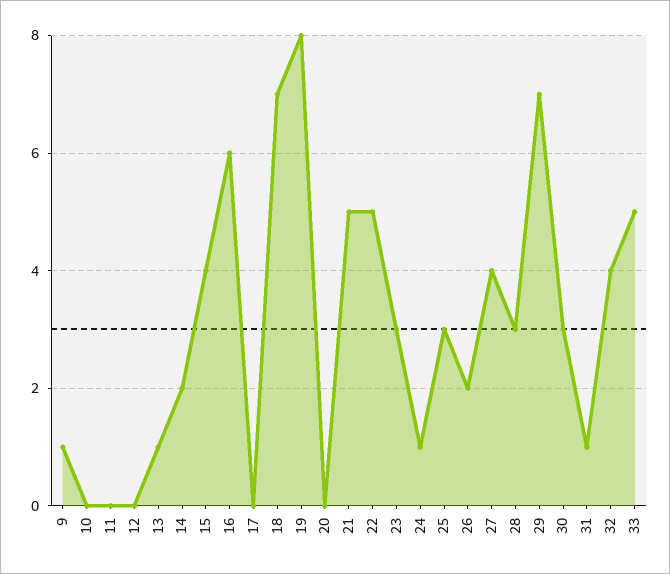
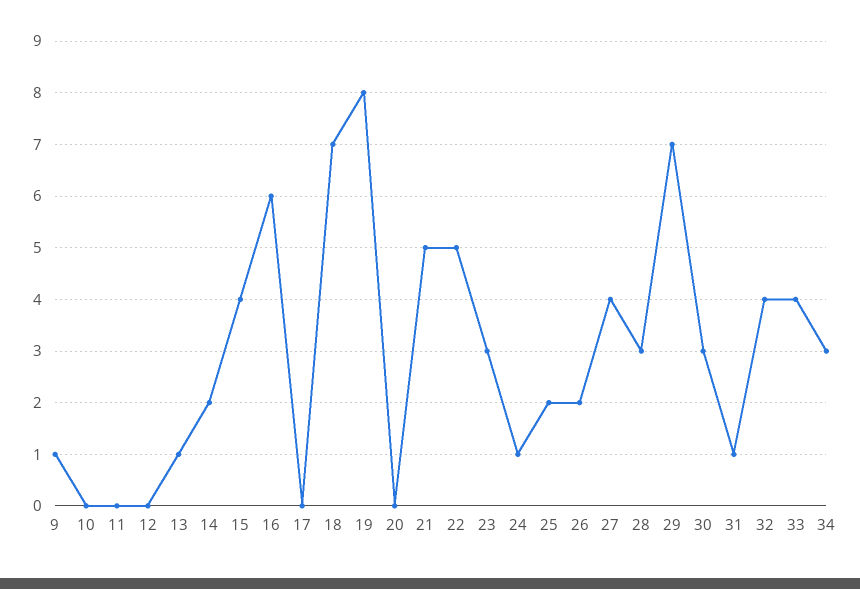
25: 3 -> 2
33: 5 -> 4
34: none -> 3

